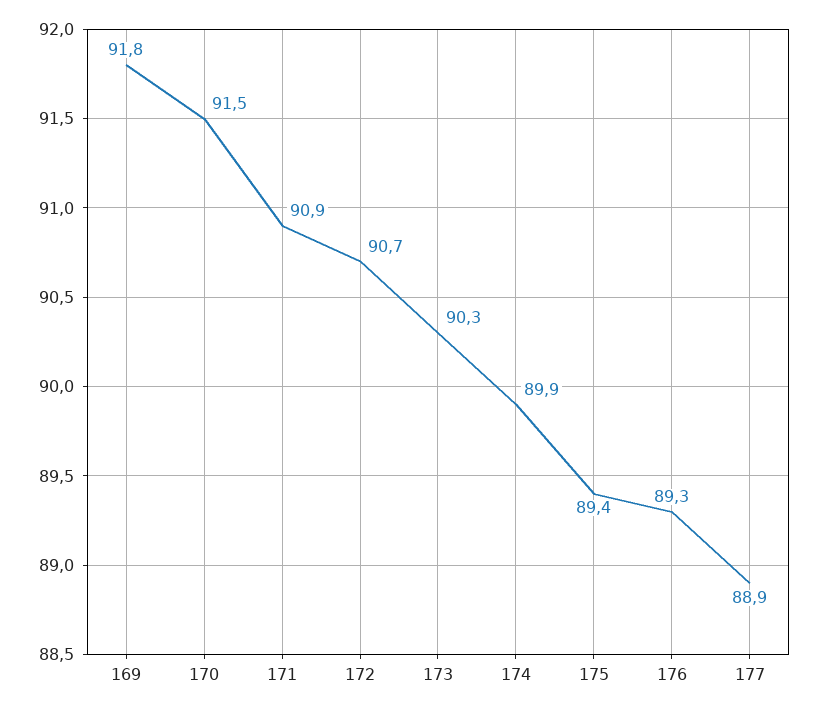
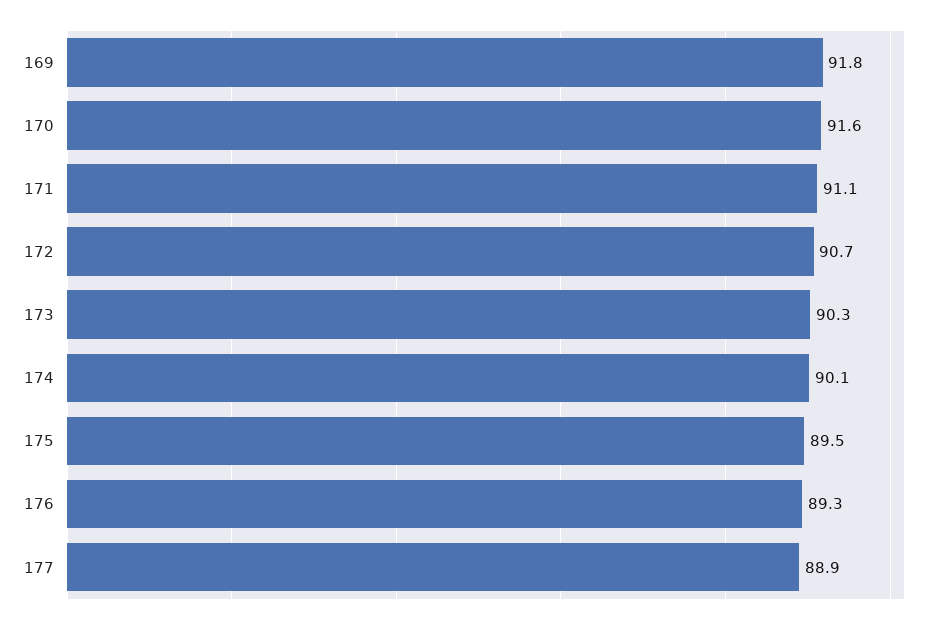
170: 91.5 -> 91.6
171: 90.9 -> 91.1
174: 89.9 -> 90.1
175: 89.4 -> 89.5

